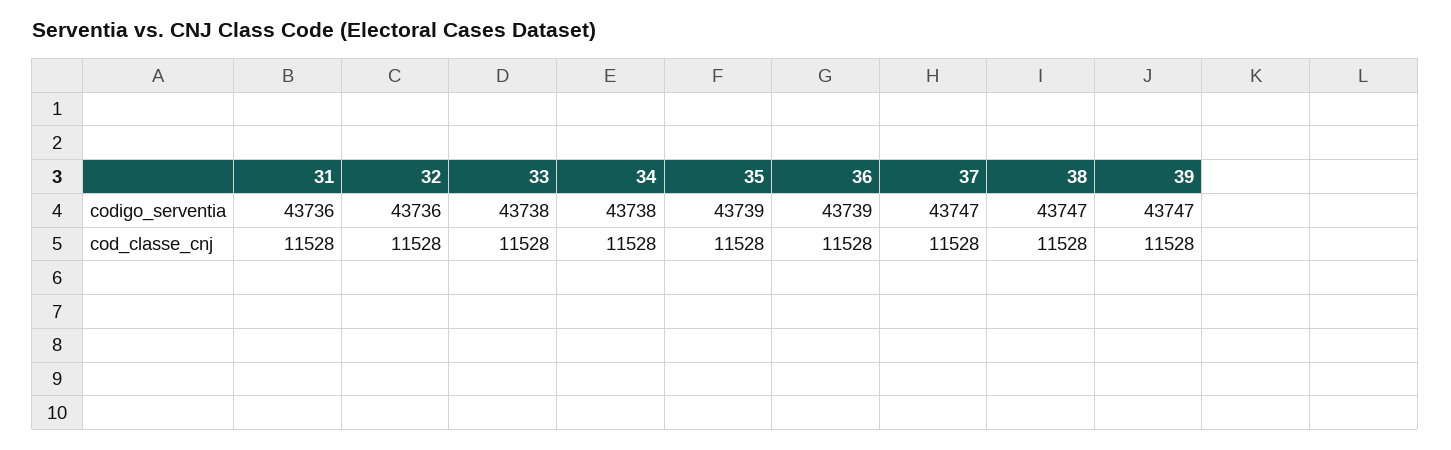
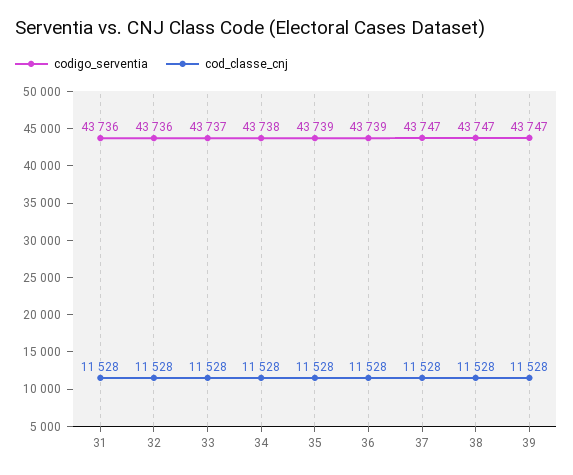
codigo_serventia, 33: 43738 -> 43737

